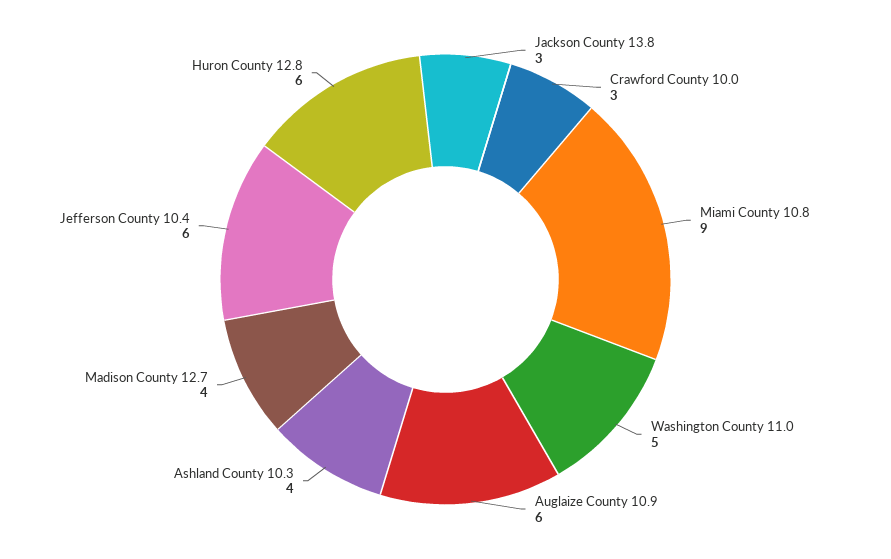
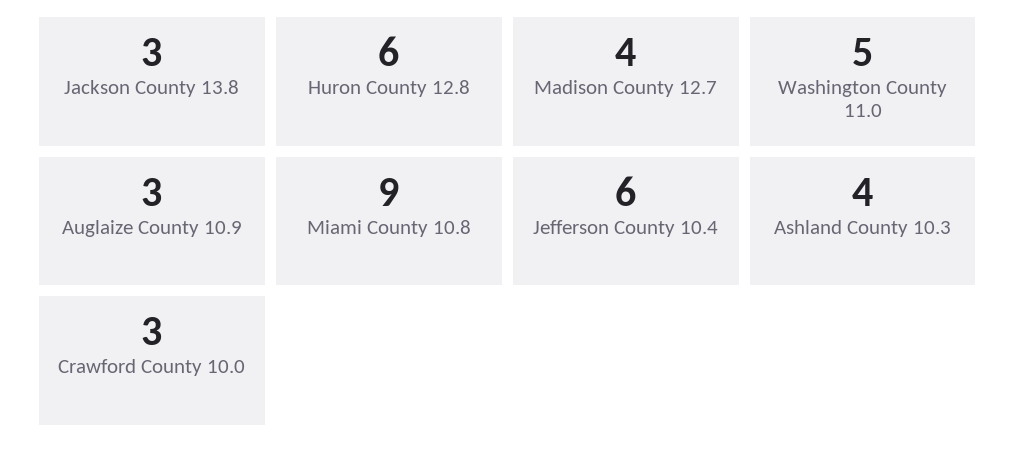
Auglaize County 10.9: 6 -> 3

